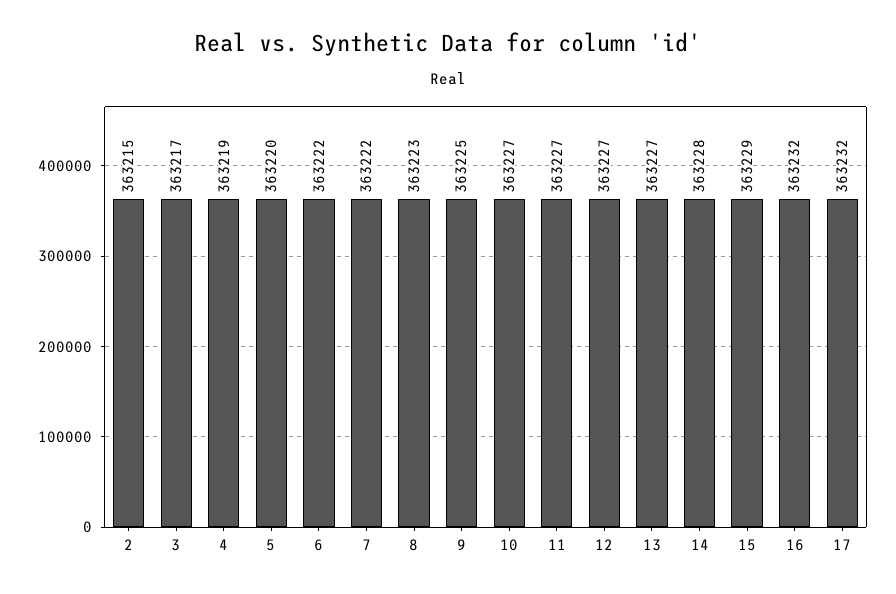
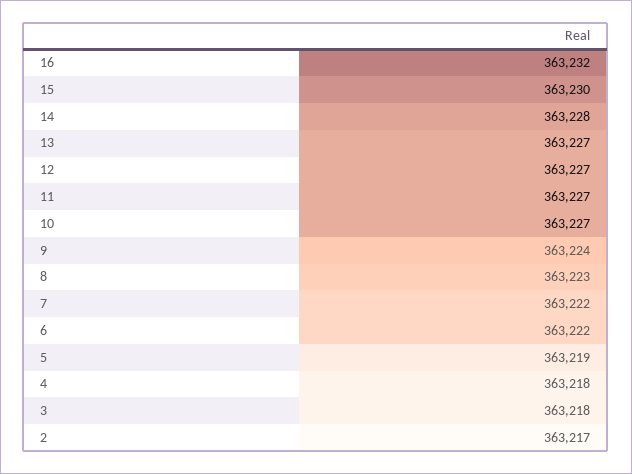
2: 363215 -> 363217
3: 363217 -> 363218
4: 363219 -> 363218
5: 363220 -> 363219
9: 363225 -> 363224
15: 363229 -> 363230
17: 363232 -> none

